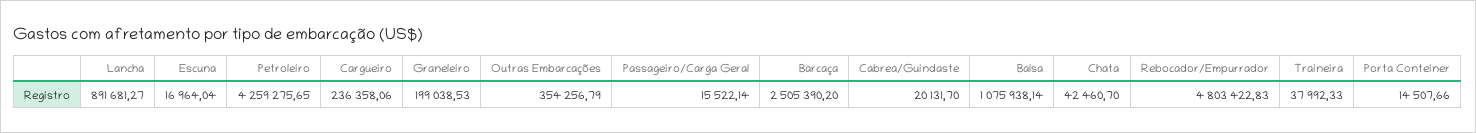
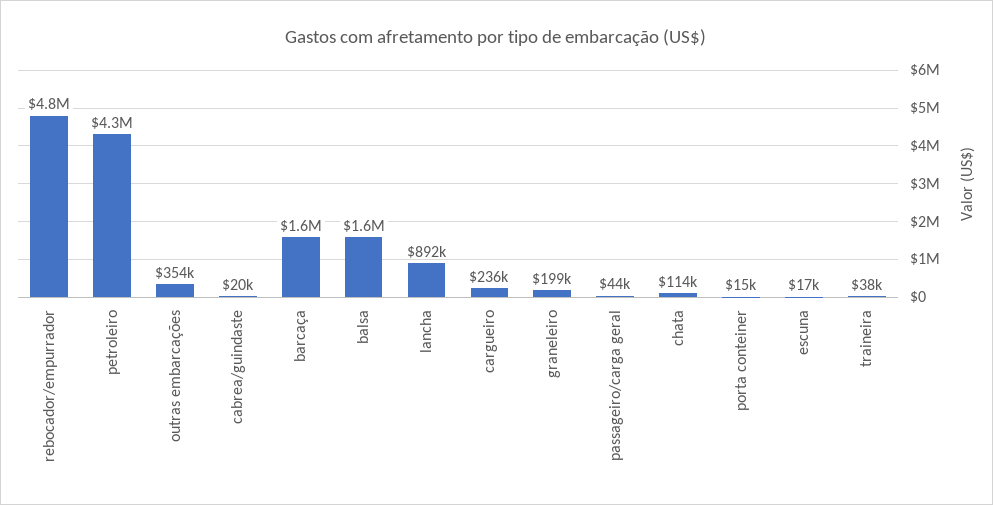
Passageiro/Carga Geral: 15522.14 -> 44000
Barcaça: 2505390.2 -> 1600000
Balsa: 1075938.14 -> 1600000
Chata: 42460.7 -> 114000

